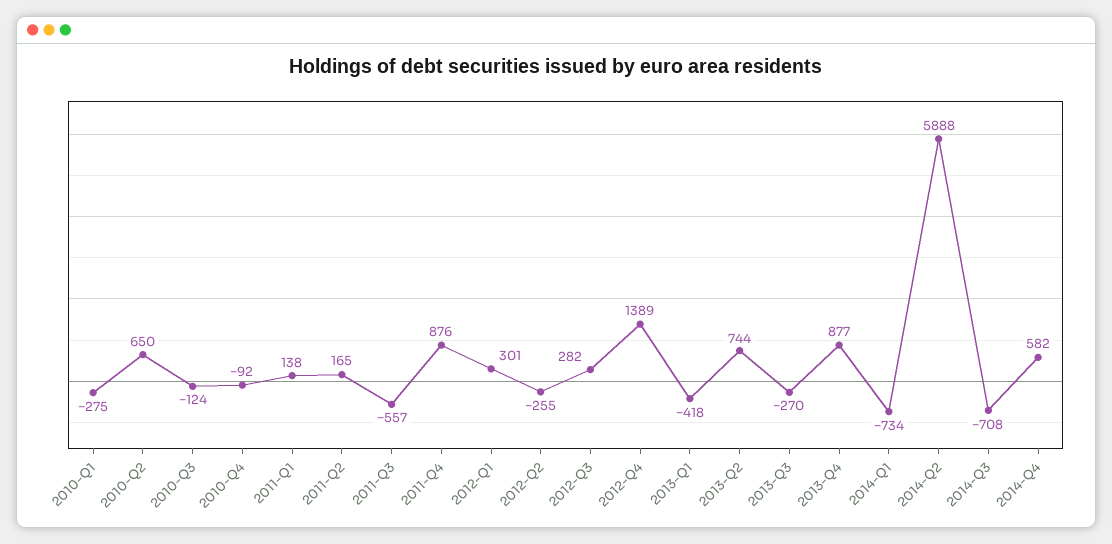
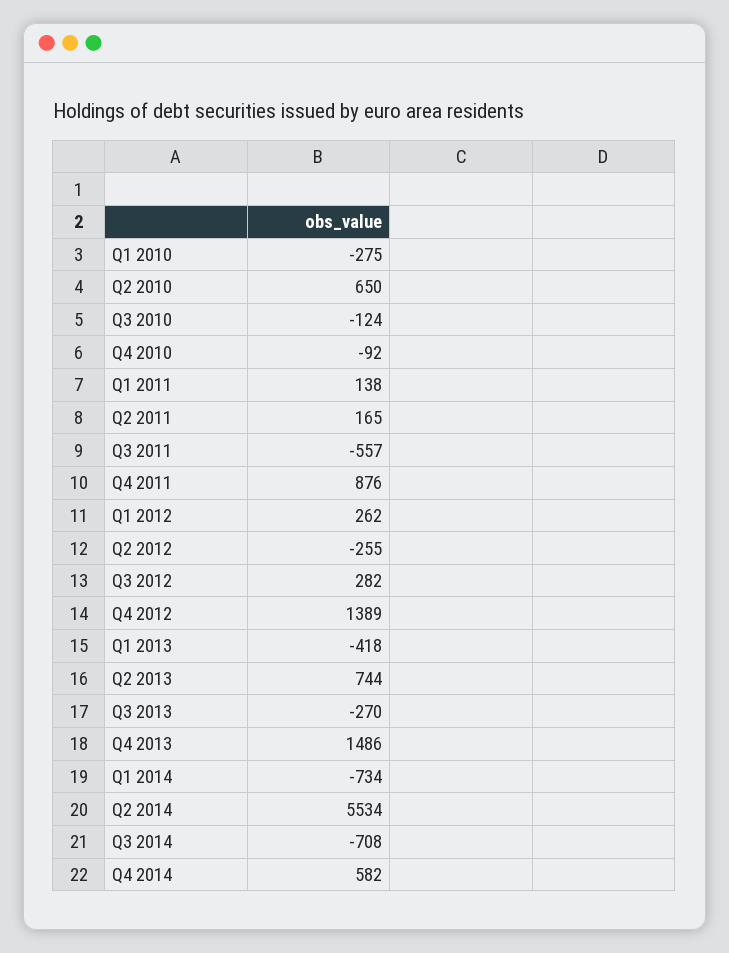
2012-Q1: 301 -> 262
2013-Q4: 877 -> 1486
2014-Q2: 5888 -> 5534

